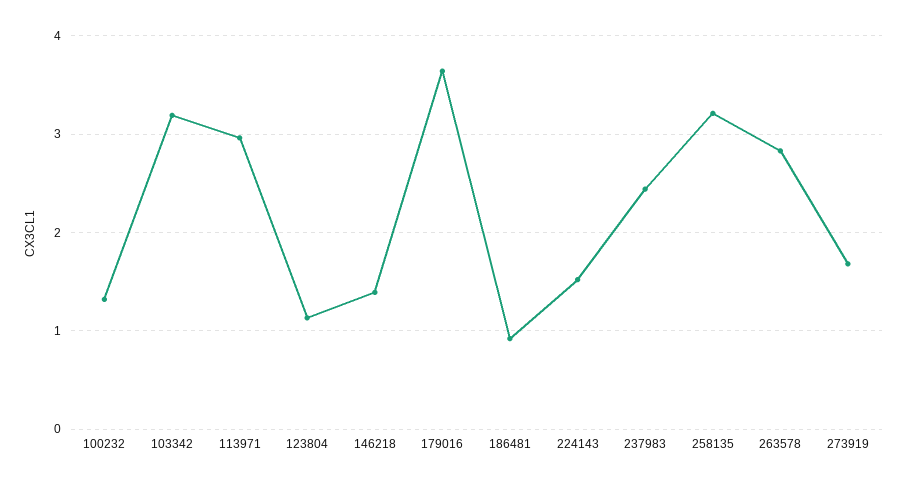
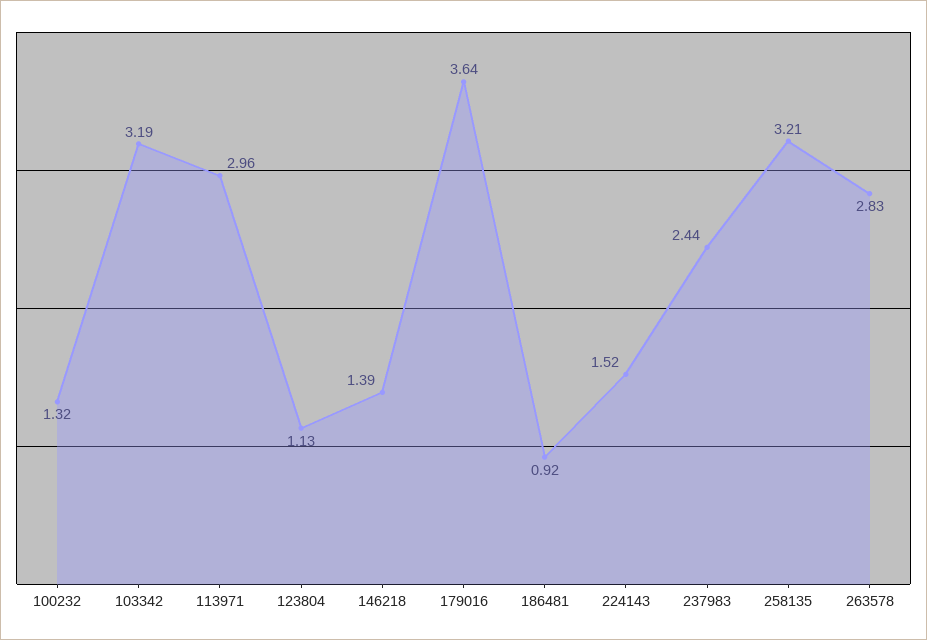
273919: 1.7 -> none

